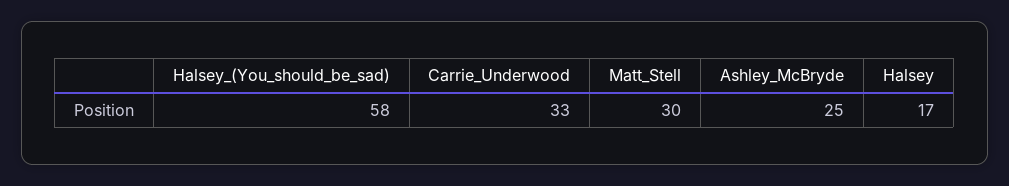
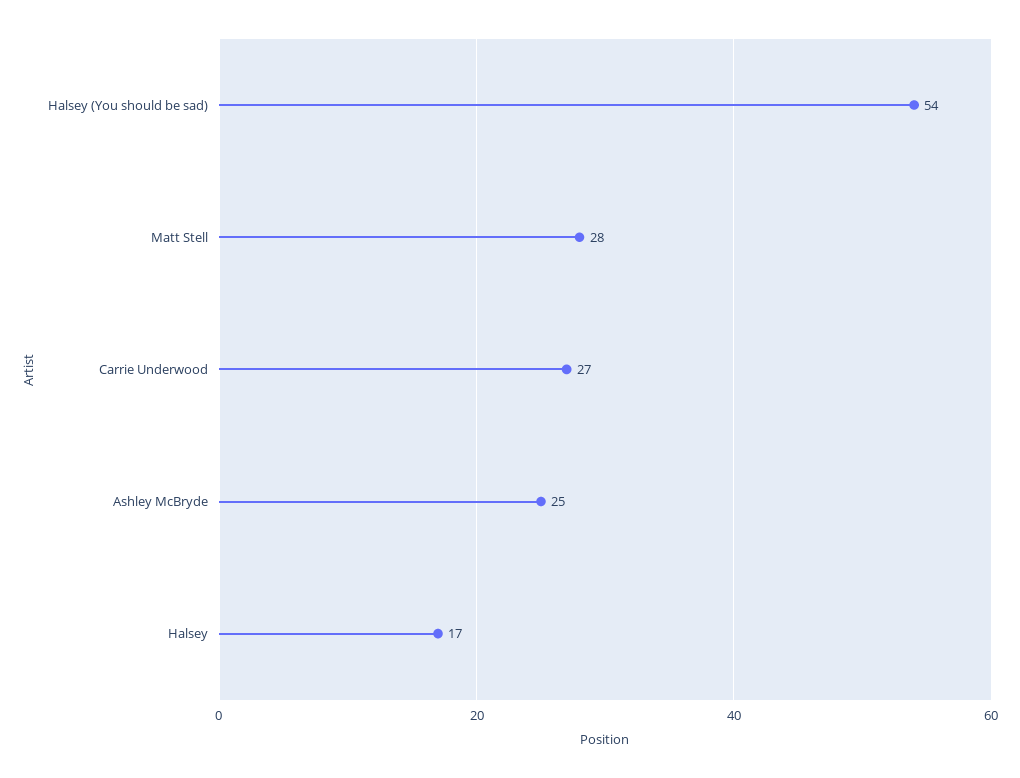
Halsey_(You_should_be_sad): 58 -> 54
Carrie_Underwood: 33 -> 27
Matt_Stell: 30 -> 28

